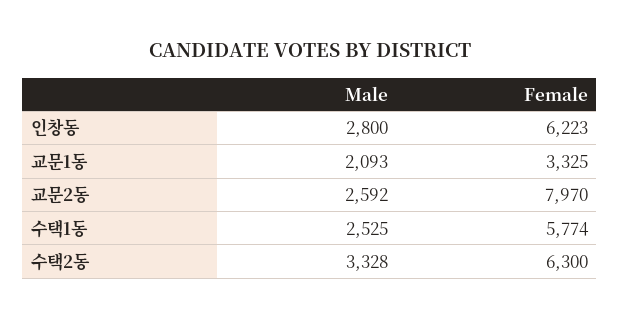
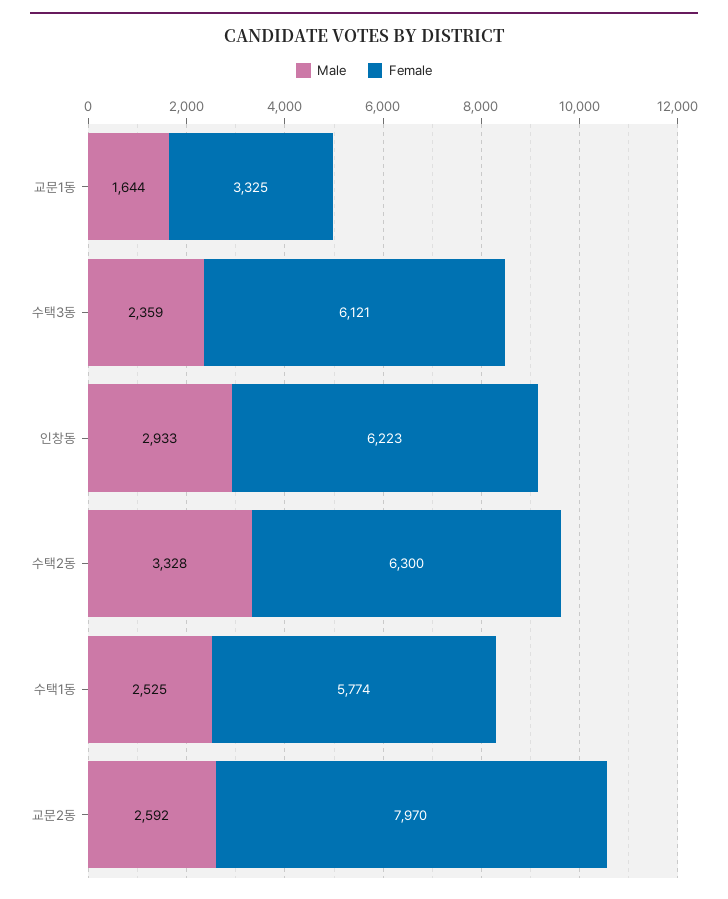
Male, 인창동: 2800 -> 2933
Male, 교문1동: 2093 -> 1644
Male, 수택3동: none -> 2359
Female, 수택3동: none -> 6121

